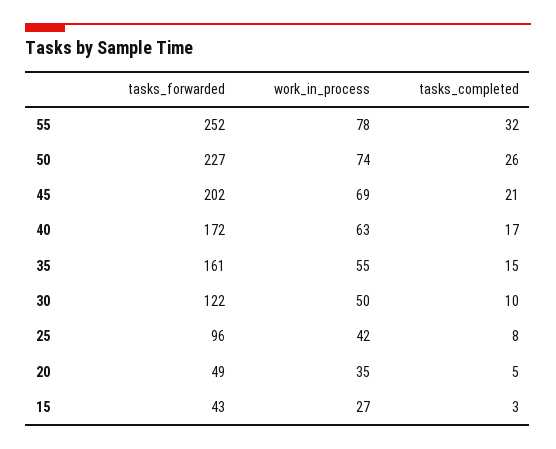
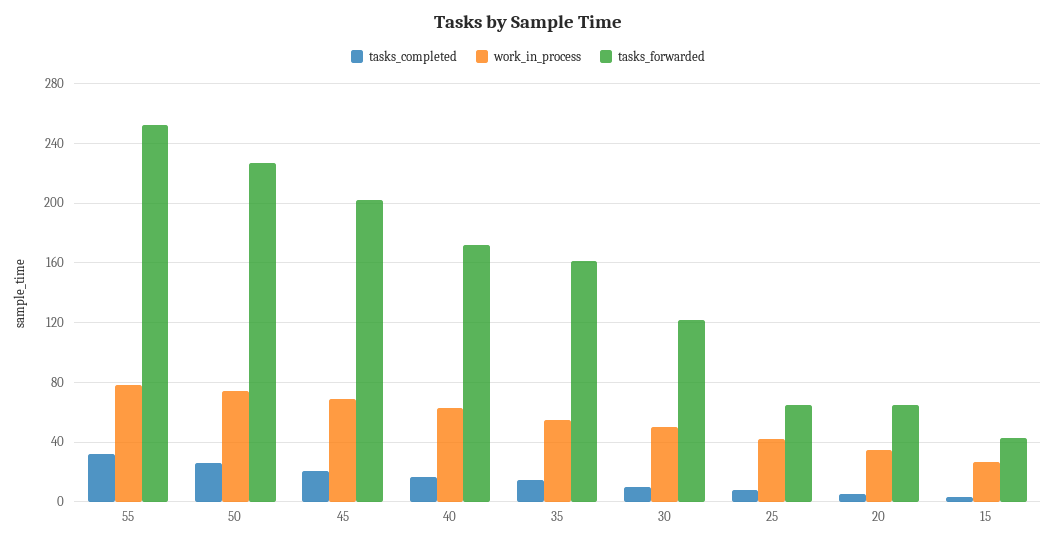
tasks_forwarded, 25: 96 -> 65
tasks_forwarded, 20: 49 -> 65

